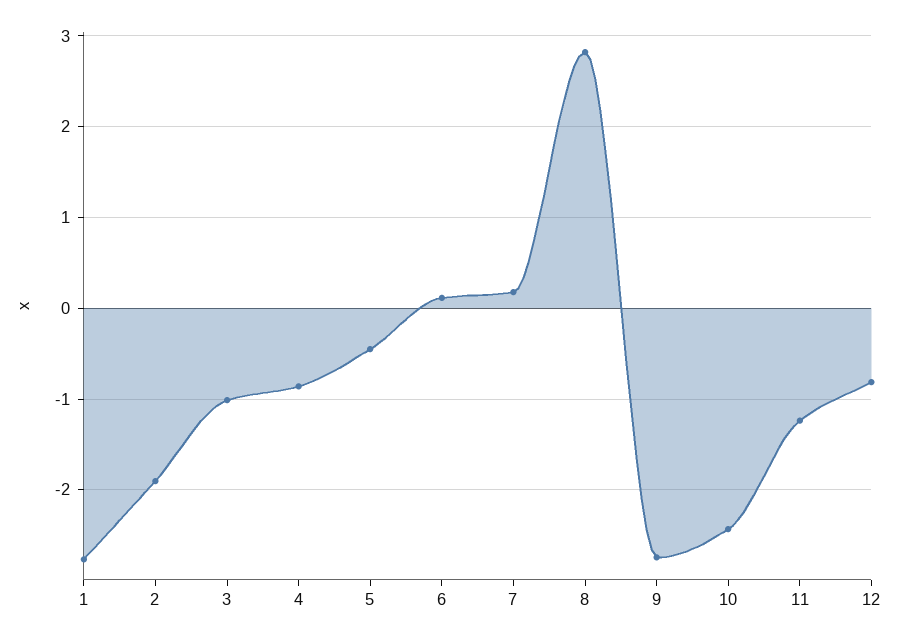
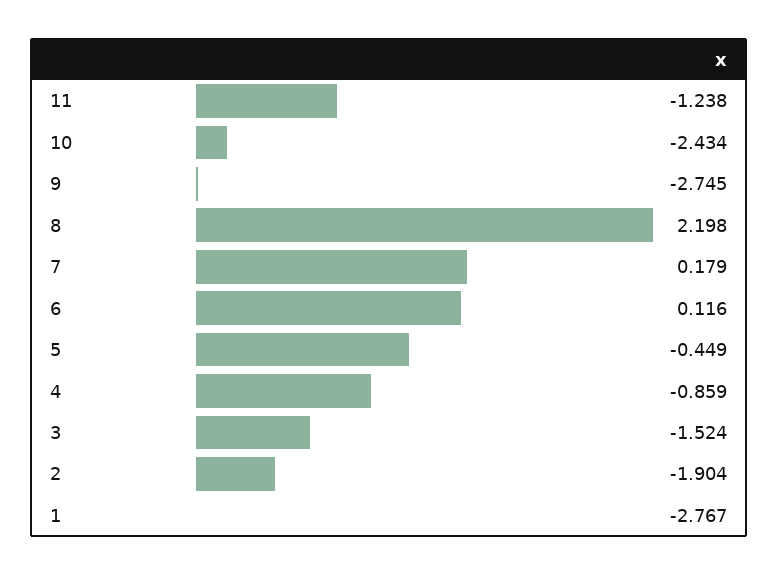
3: -1 -> -1.524
8: 2.8 -> 2.198
12: -0.8 -> none

